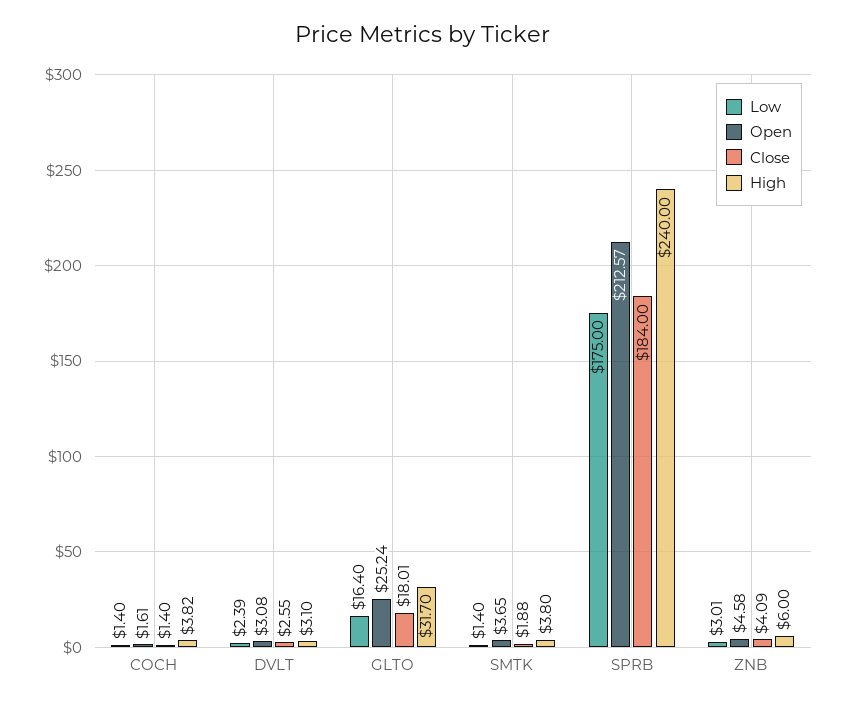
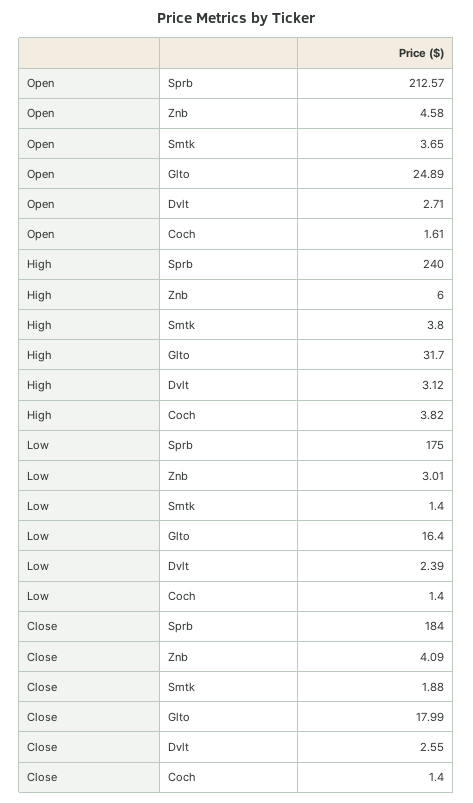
Open, DVLT: 3.08 -> 2.71
High, DVLT: 3.1 -> 3.12
Open, GLTO: 25.24 -> 24.89
Close, GLTO: 18.01 -> 17.99

